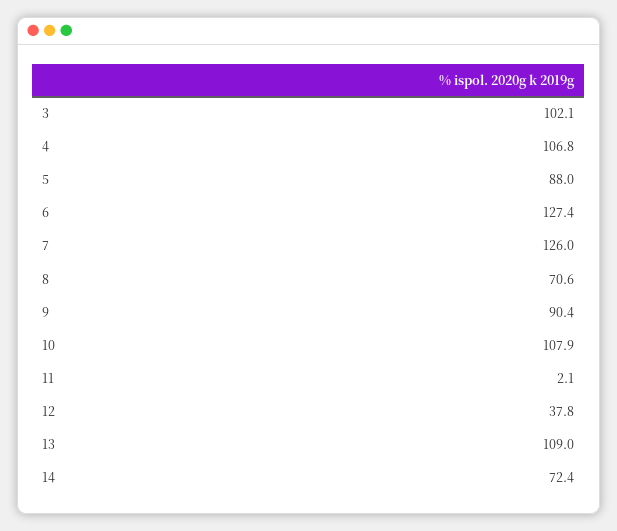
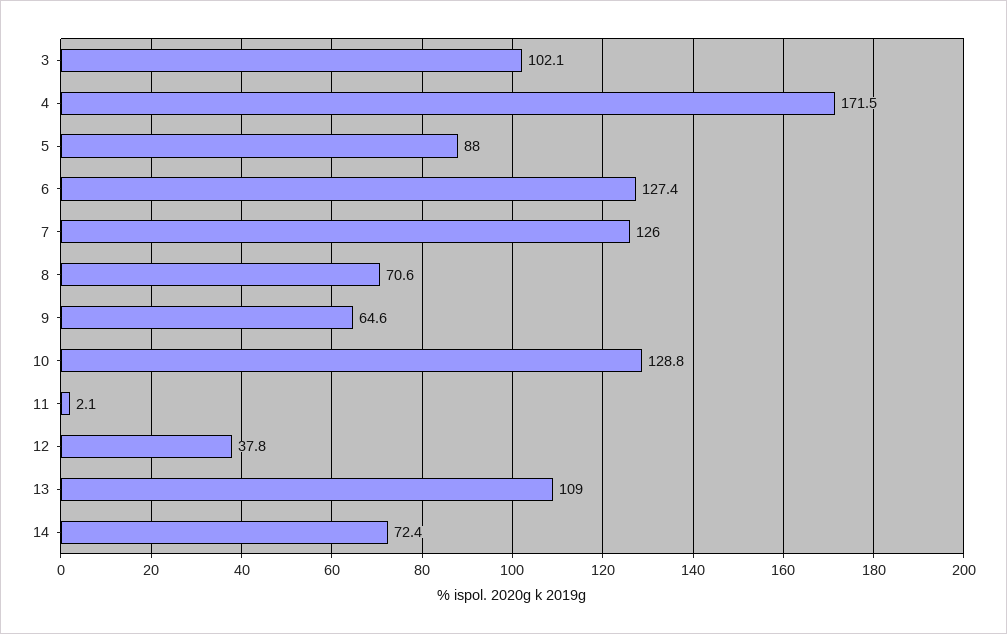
4: 106.8 -> 171.5
9: 90.4 -> 64.6
10: 107.9 -> 128.8

